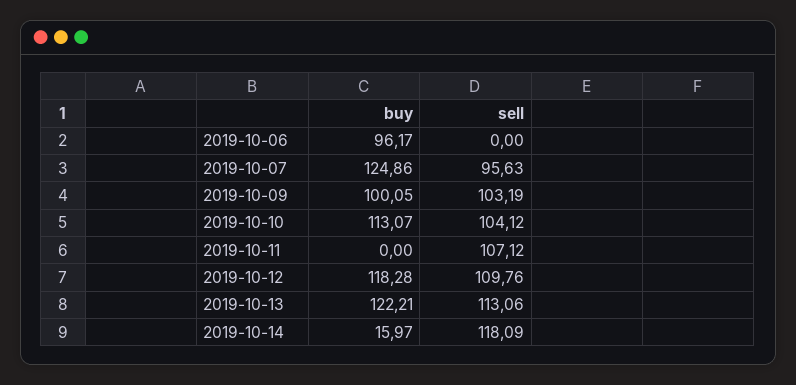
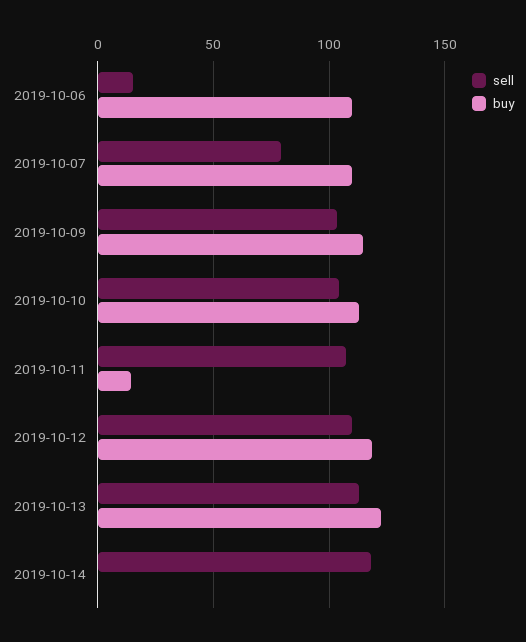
buy, 2019-10-06: 96.17 -> 110
sell, 2019-10-06: 0 -> 15
buy, 2019-10-07: 124.86 -> 110
sell, 2019-10-07: 95.63 -> 80
buy, 2019-10-09: 100.05 -> 115
buy, 2019-10-11: 0 -> 15
buy, 2019-10-14: 15.97 -> 0

